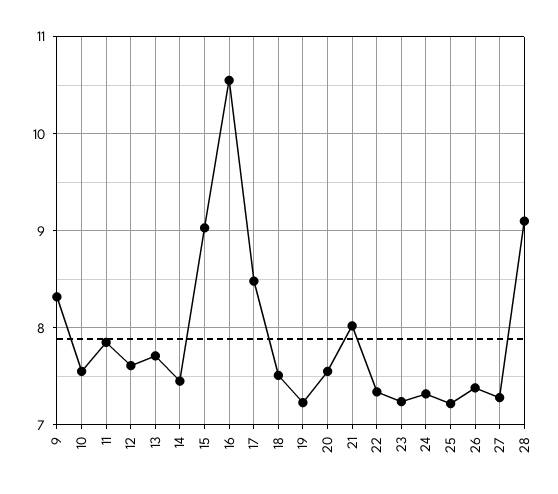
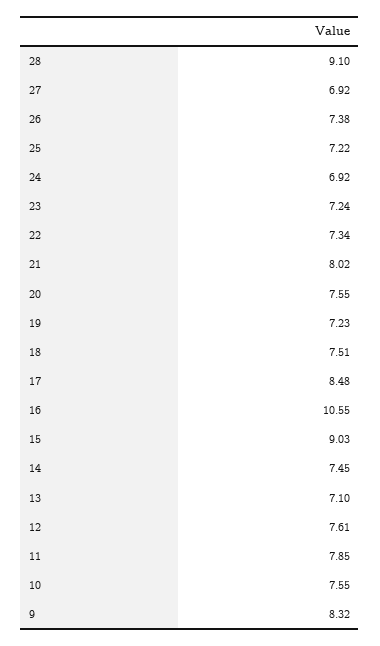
13: 7.7 -> 7.1
24: 7.3 -> 6.92
27: 7.3 -> 6.92

